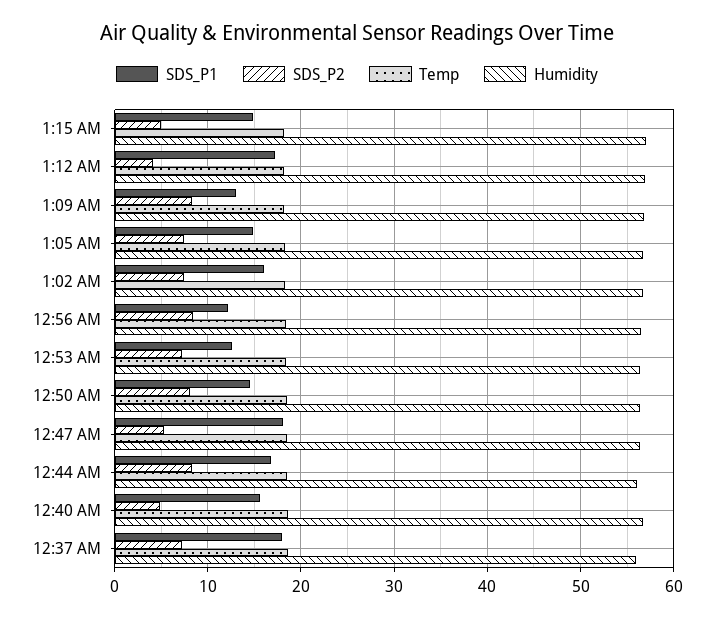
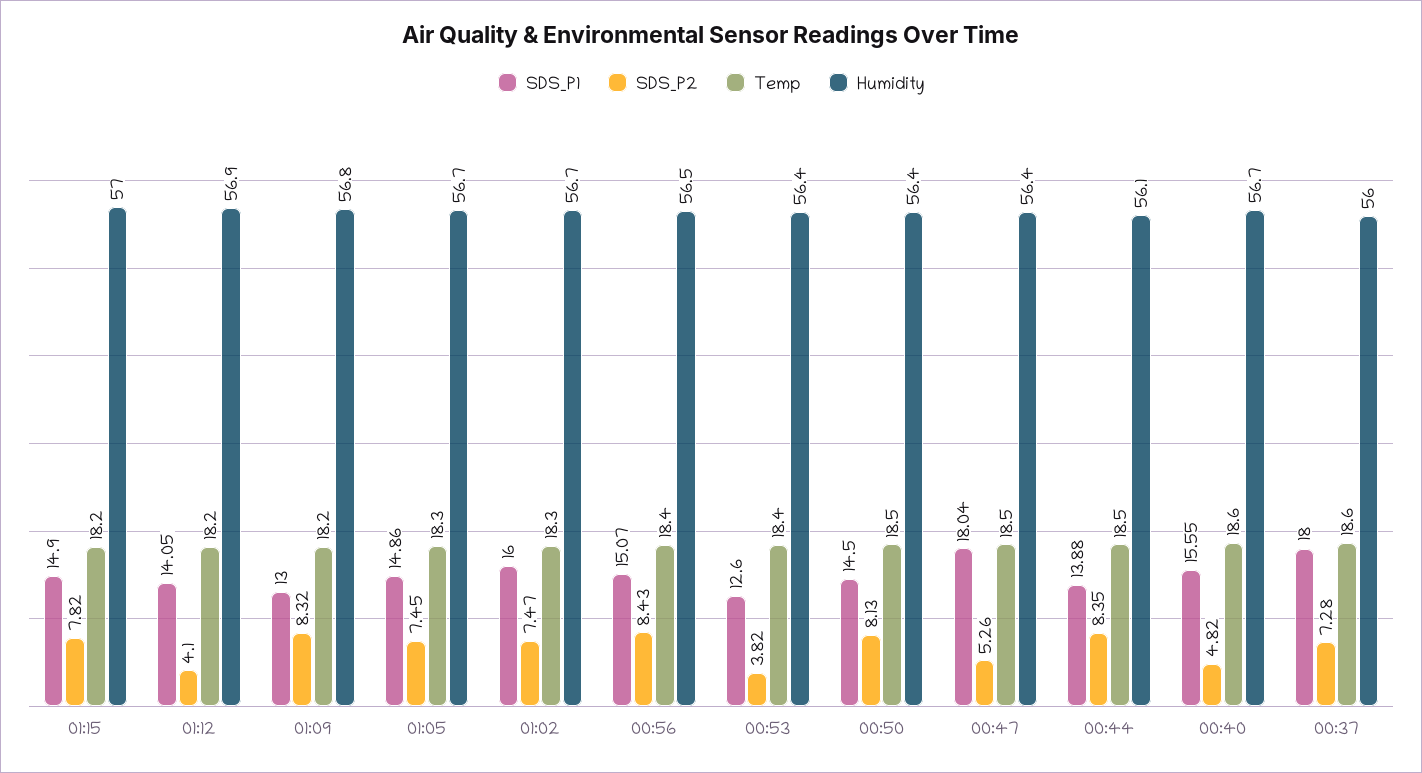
SDS_P2, 1:15 AM: 5 -> 7.82
SDS_P1, 1:12 AM: 17 -> 14.05
SDS_P1, 12:56 AM: 12 -> 15.07
SDS_P2, 12:53 AM: 7 -> 3.82
SDS_P1, 12:44 AM: 17 -> 13.88

